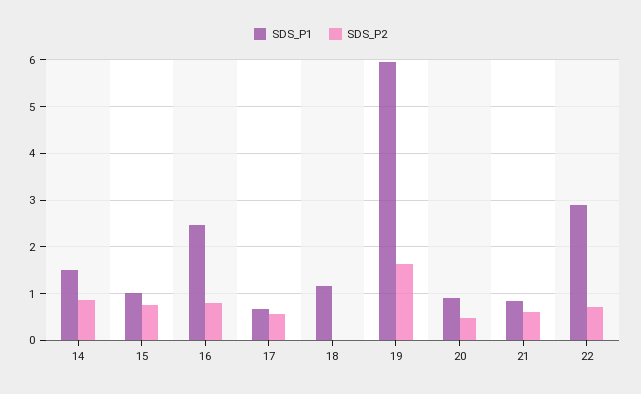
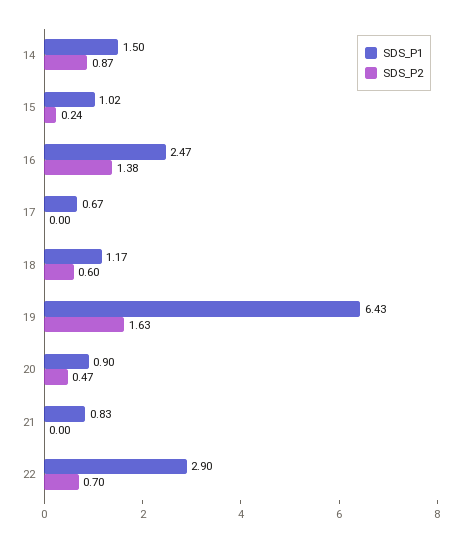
SDS_P2, 15: 0.8 -> 0.24
SDS_P2, 16: 0.8 -> 1.38
SDS_P2, 17: 0.6 -> 0
SDS_P2, 18: 0 -> 0.6
SDS_P1, 19: 6 -> 6.43
SDS_P2, 21: 0.6 -> 0

